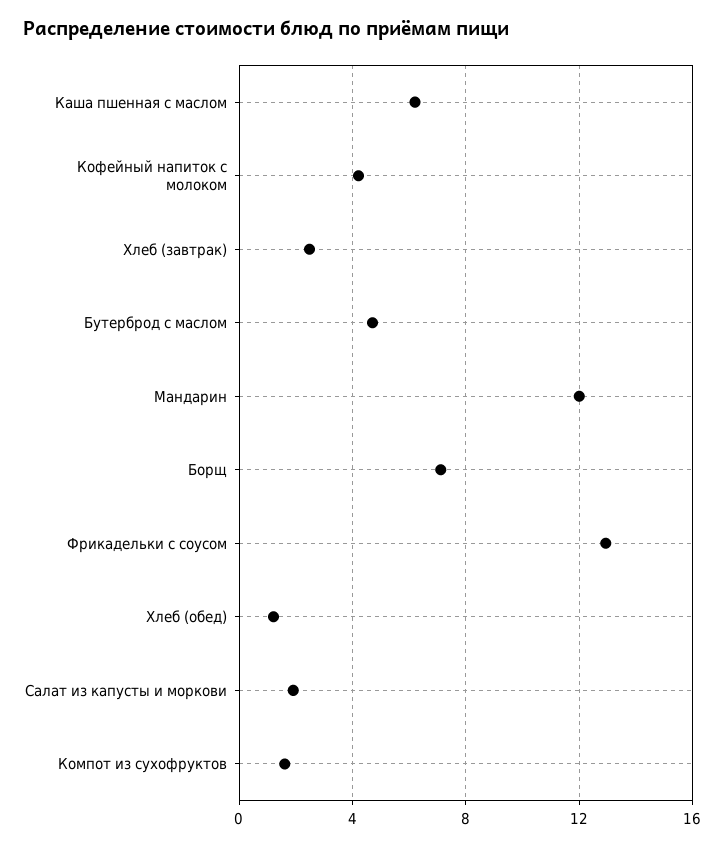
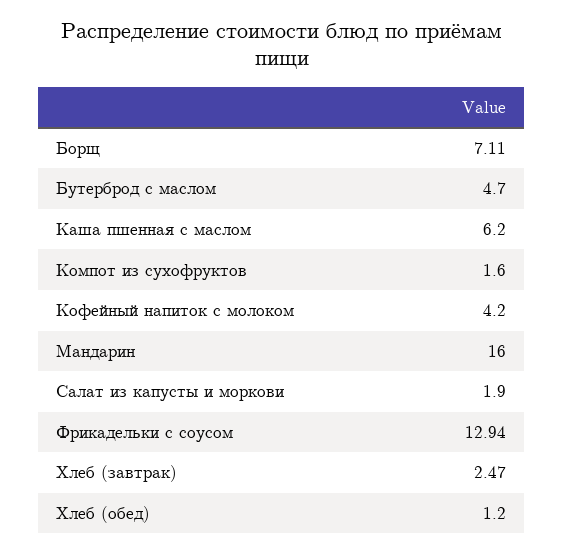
Мандарин: 12 -> 16

